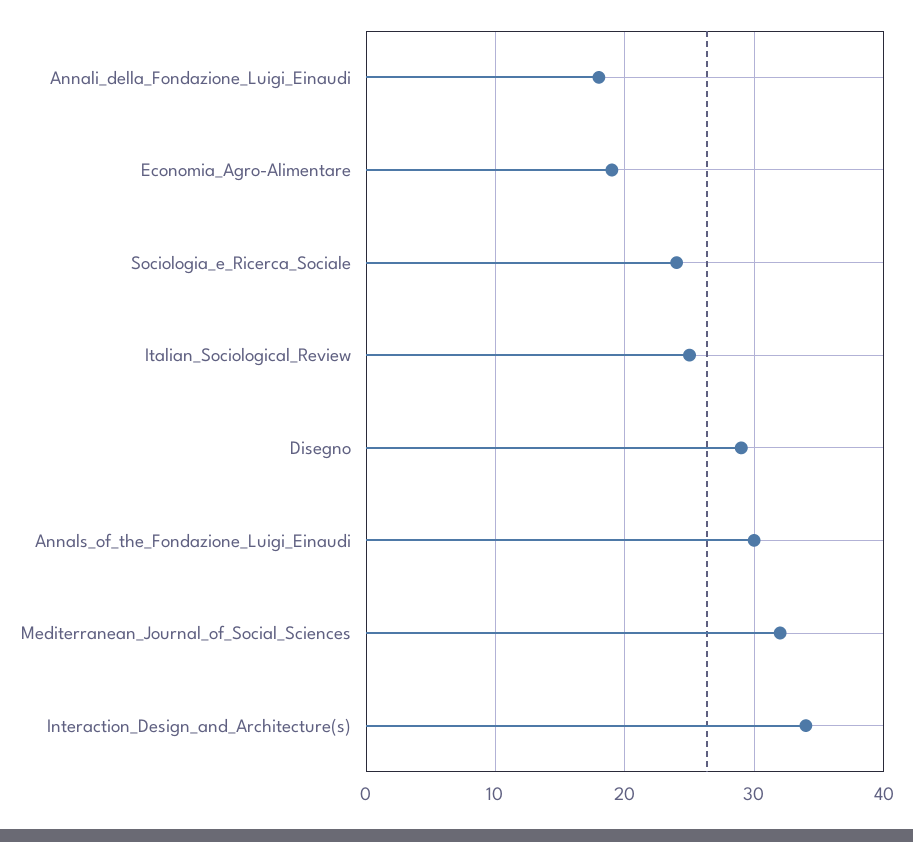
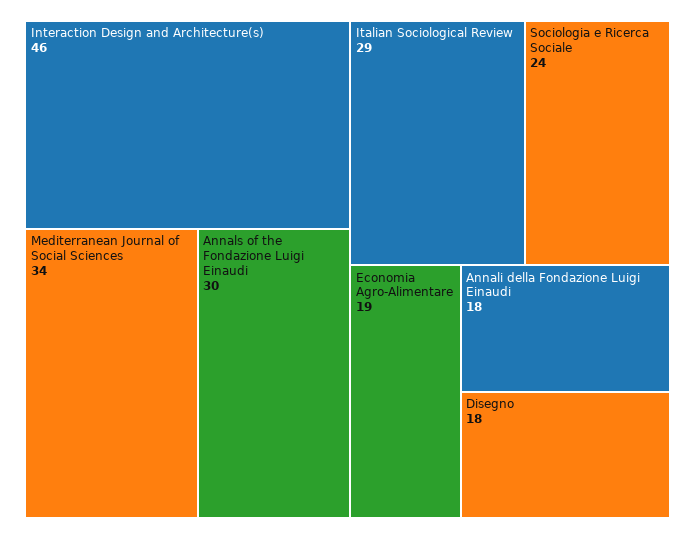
Italian_Sociological_Review: 25 -> 29
Disegno: 29 -> 18
Mediterranean_Journal_of_Social_Sciences: 32 -> 34
Interaction_Design_and_Architecture(s): 34 -> 46

